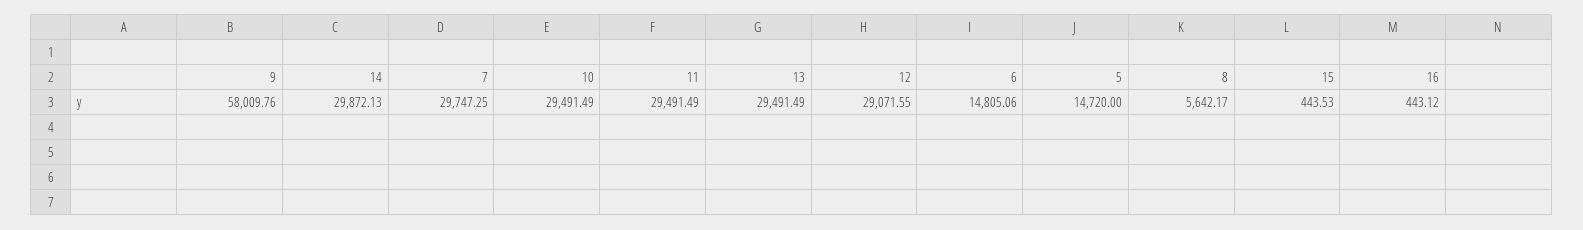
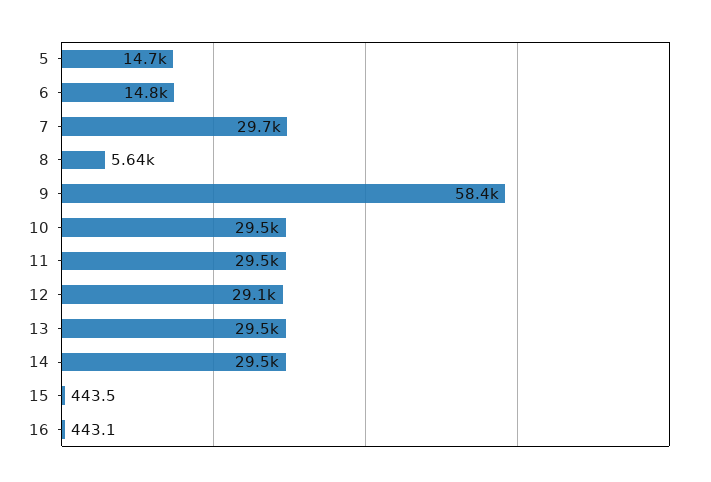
9: 58009.76 -> 58400
14: 29872.13 -> 29500

